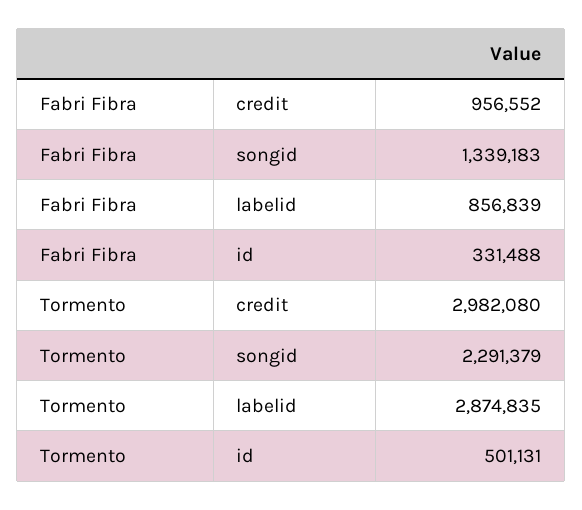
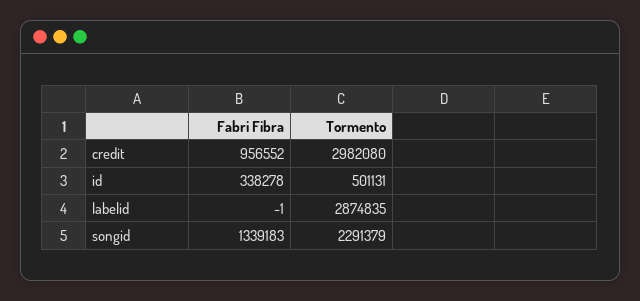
Fabri Fibra, labelid: 856839 -> -1
Fabri Fibra, id: 331488 -> 338278

